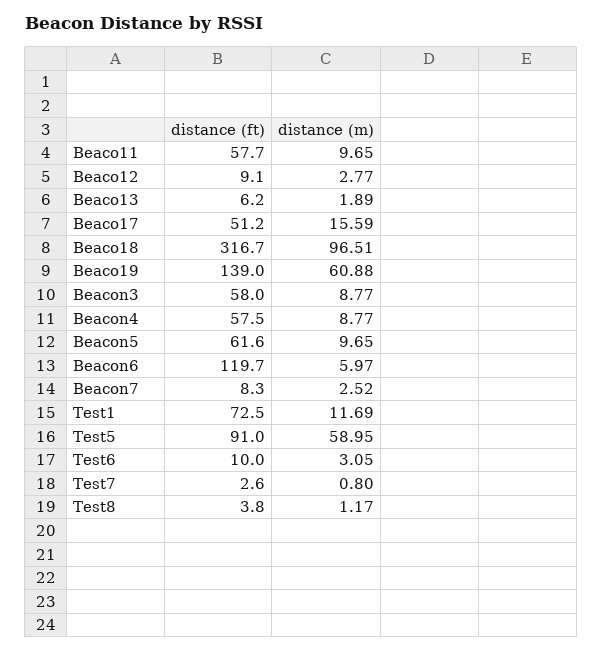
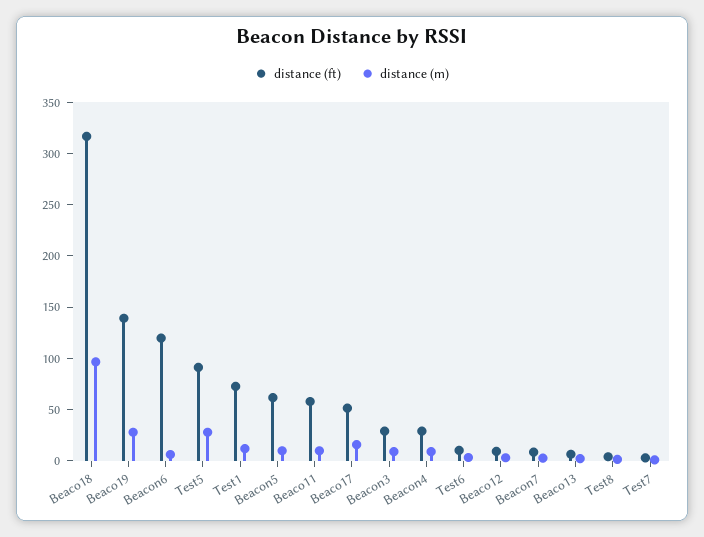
distance (m), Beaco19: 60.88 -> 30
distance (ft), Beacon3: 58 -> 30
distance (ft), Beacon4: 57.5 -> 30
distance (m), Test5: 58.95 -> 30

